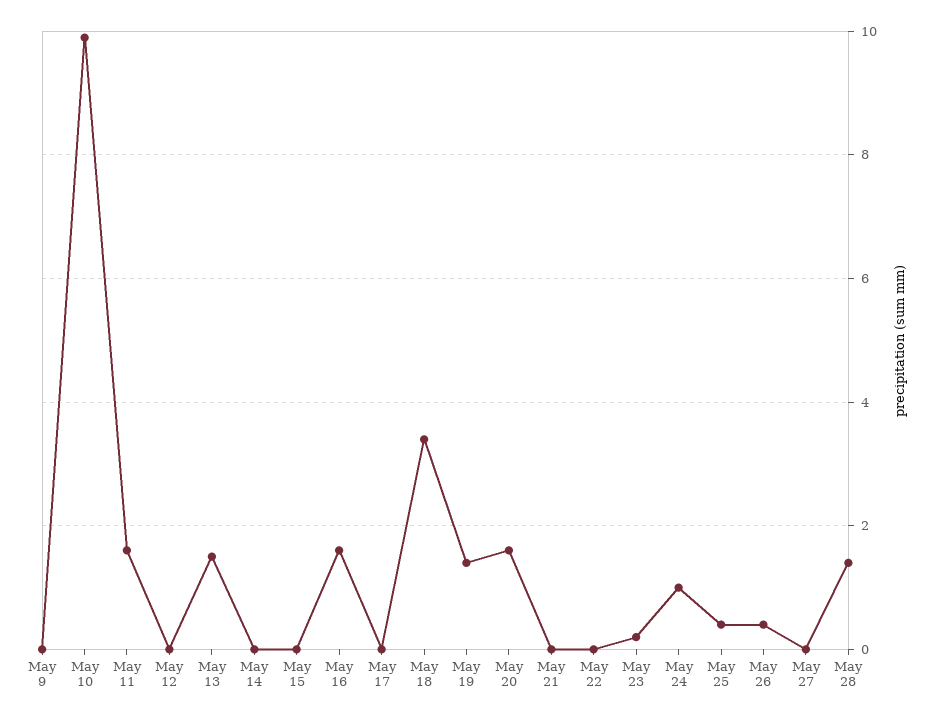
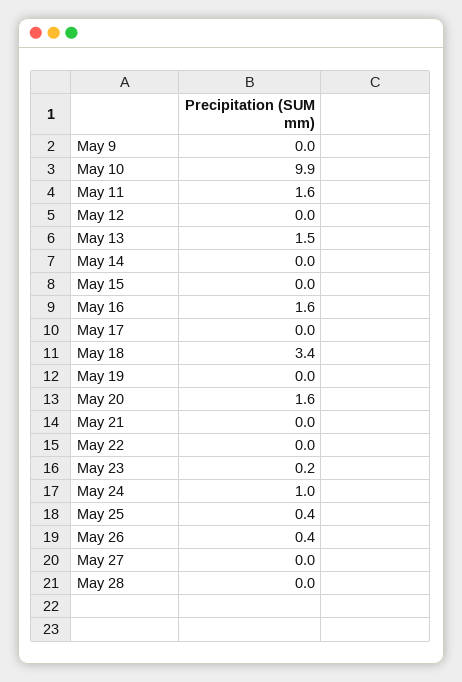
May 19: 1.5 -> 0
May 28: 1.5 -> 0

